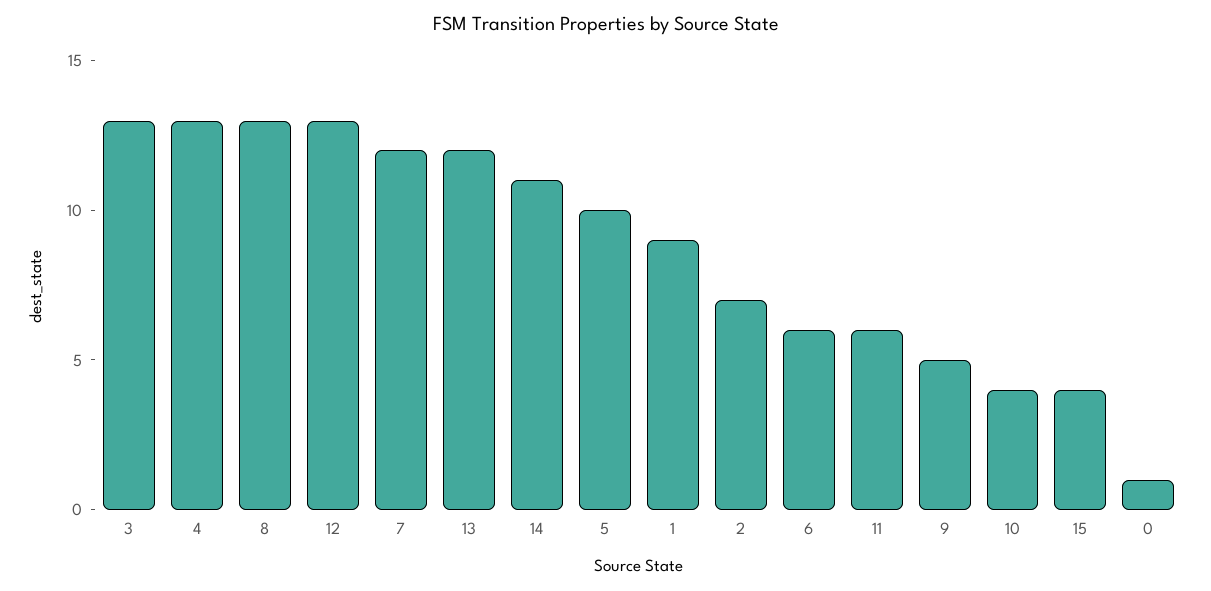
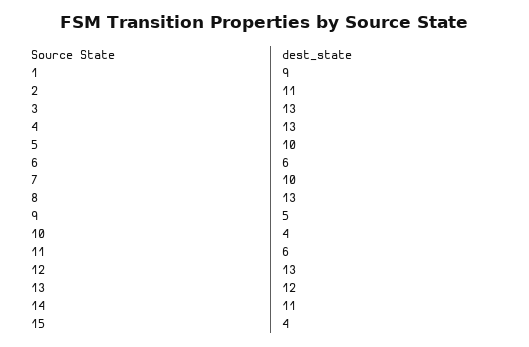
7: 12 -> 10
2: 7 -> 11
0: 1 -> none

